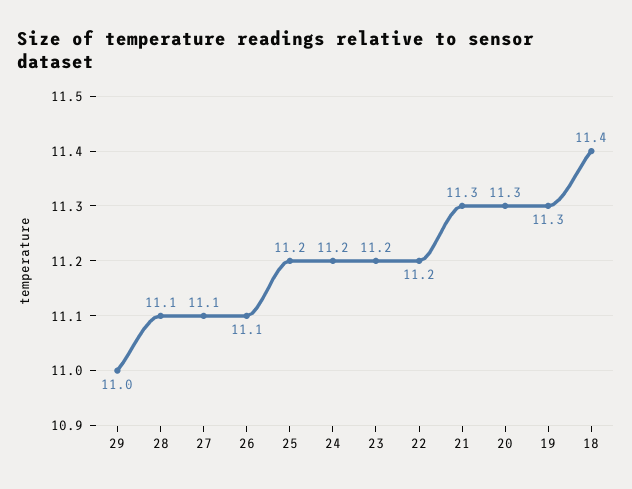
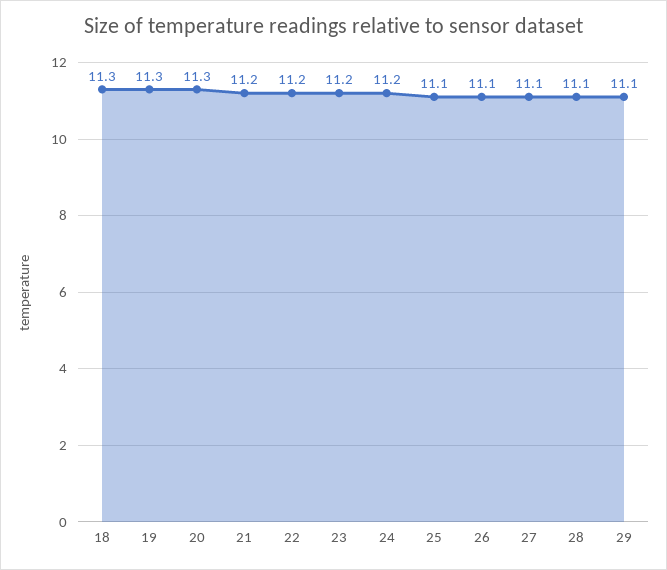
29: 11 -> 11.1
25: 11.2 -> 11.1
21: 11.3 -> 11.2
18: 11.4 -> 11.3

